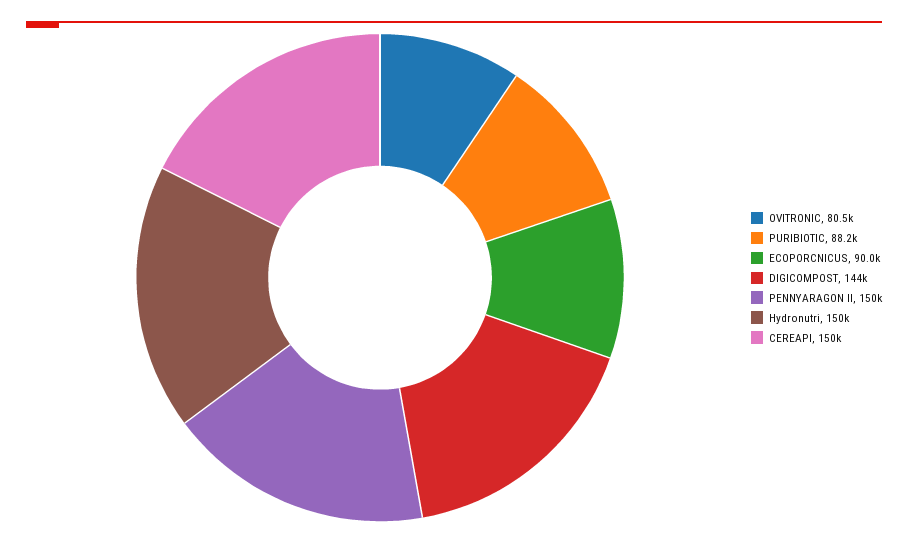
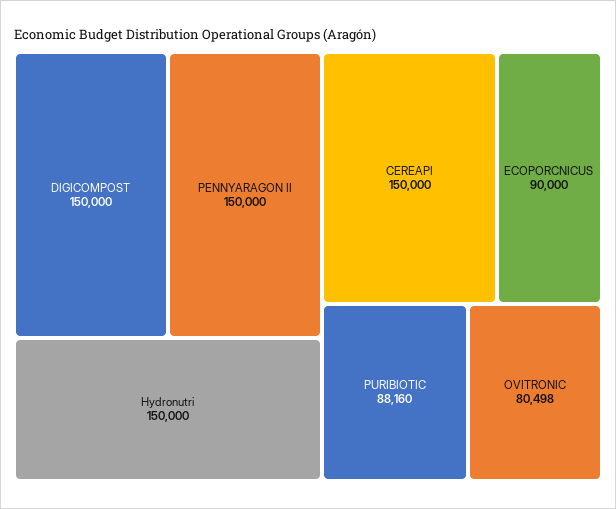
DIGICOMPOST: 144000 -> 150000

